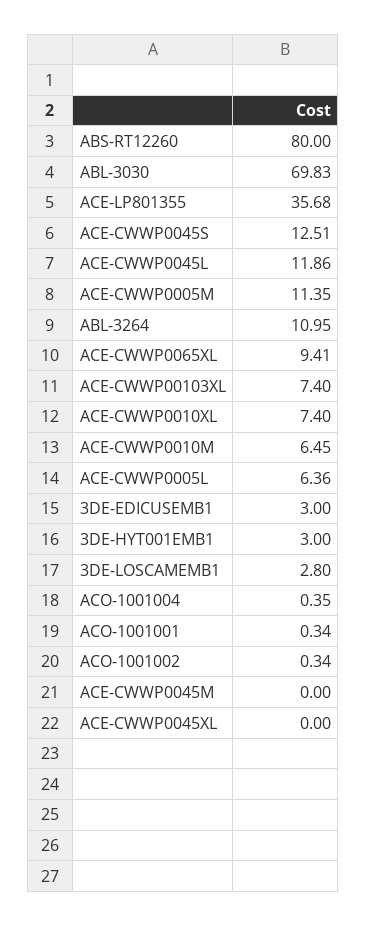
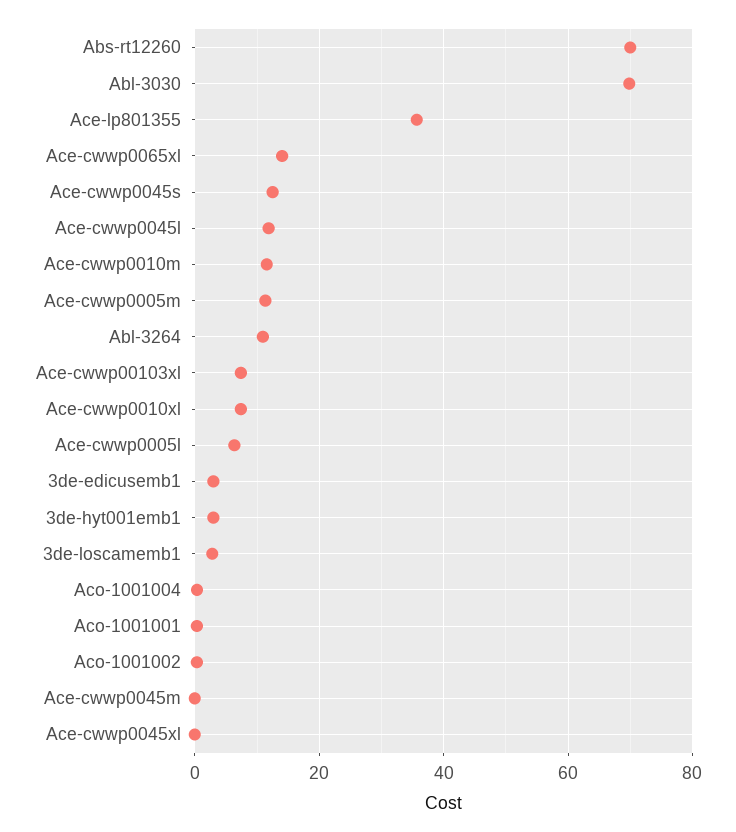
ABS-RT12260: 80 -> 70
ACE-CWWP0065XL: 9.41 -> 14
ACE-CWWP0010M: 6.45 -> 12

